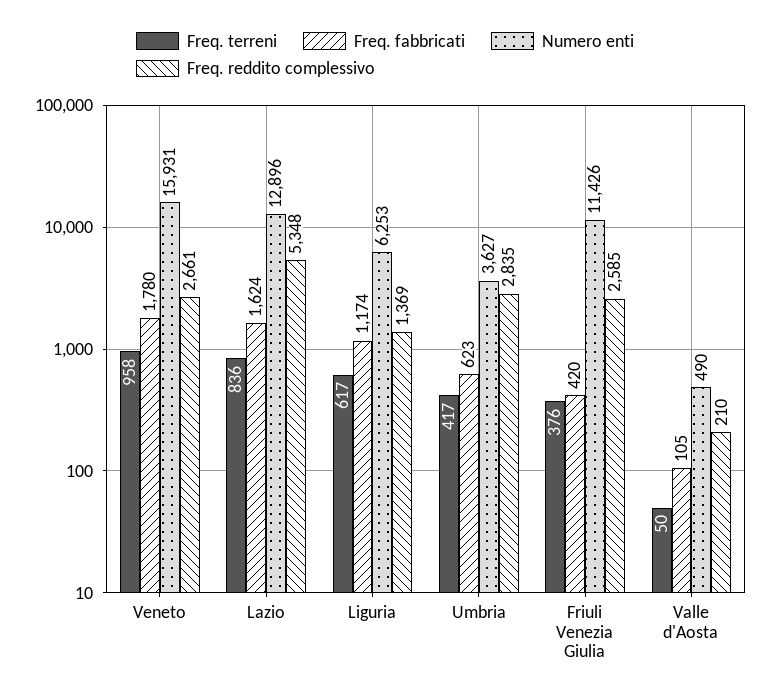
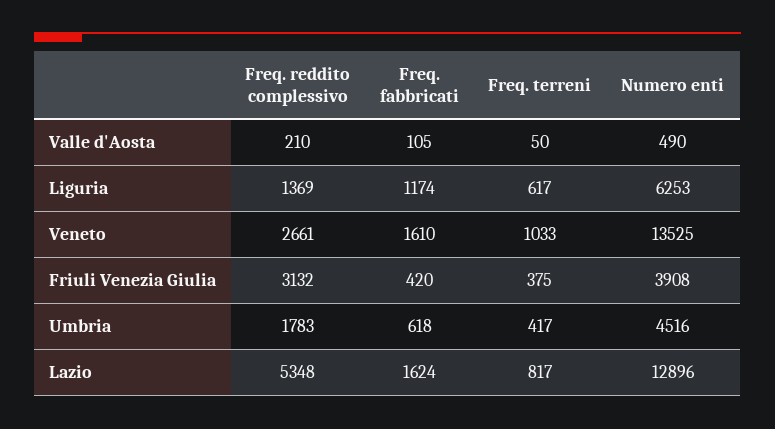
Freq. terreni, Veneto: 958 -> 1033
Freq. fabbricati, Veneto: 1780 -> 1610
Numero enti, Veneto: 15931 -> 13525
Freq. terreni, Lazio: 836 -> 817
Freq. fabbricati, Umbria: 623 -> 618
Numero enti, Umbria: 3627 -> 4516
Freq. reddito complessivo, Umbria: 2835 -> 1783
Freq. terreni, Friuli Venezia Giulia: 376 -> 375
Numero enti, Friuli Venezia Giulia: 11426 -> 3908
Freq. reddito complessivo, Friuli Venezia Giulia: 2585 -> 3132

